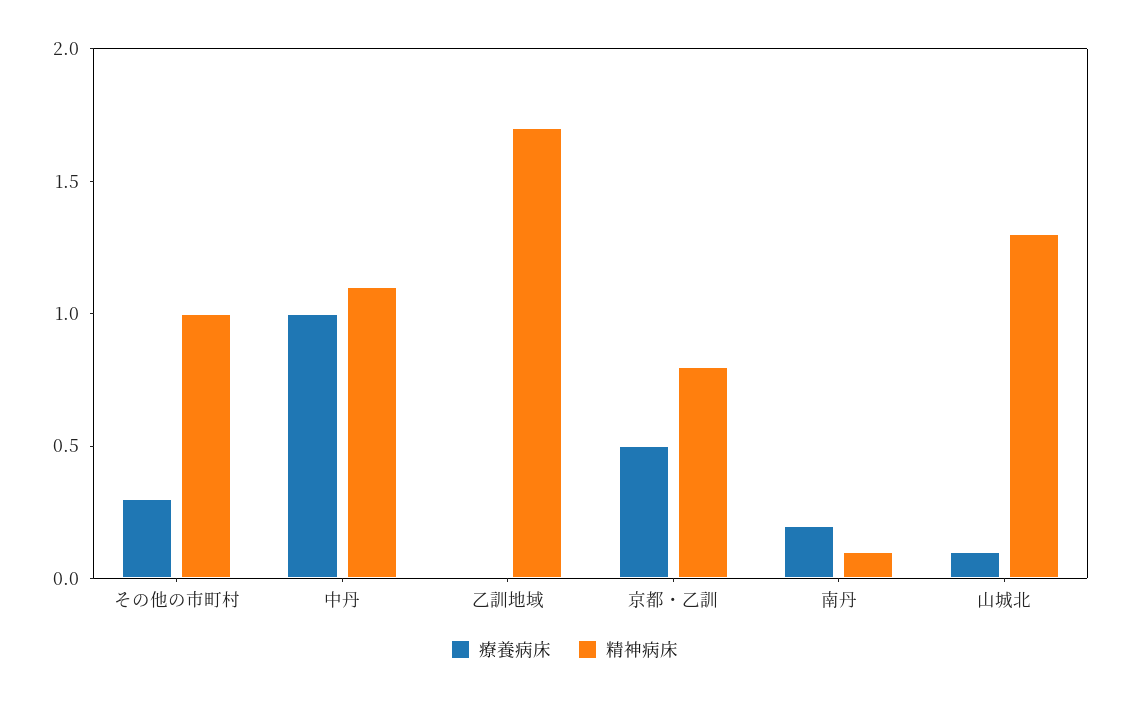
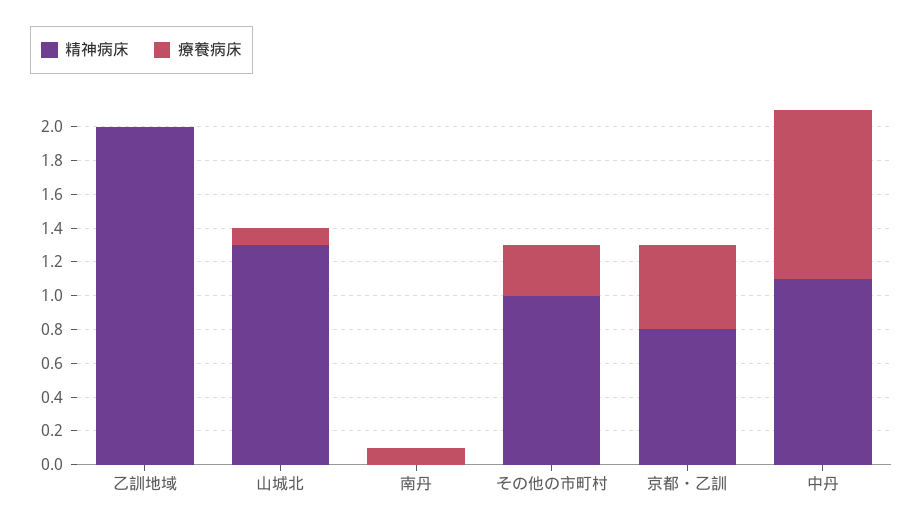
精神病床, 乙訓地域: 1.7 -> 2
療養病床, 南丹: 0.2 -> 0.1
精神病床, 南丹: 0.1 -> 0

